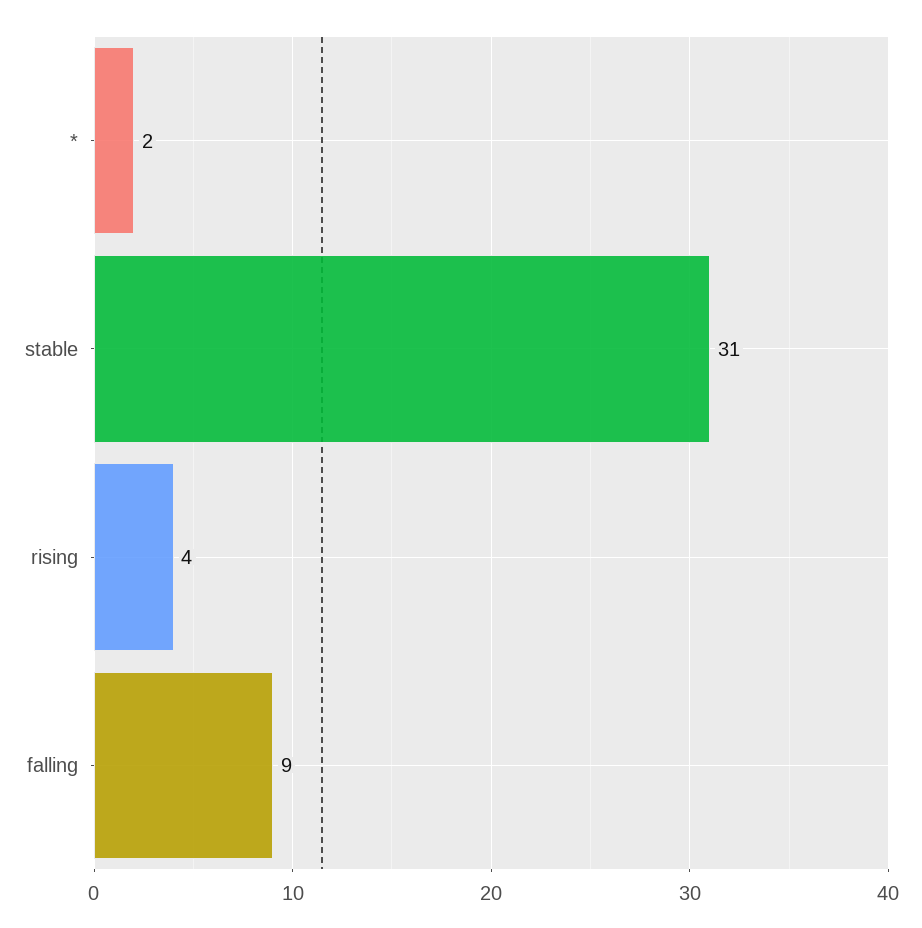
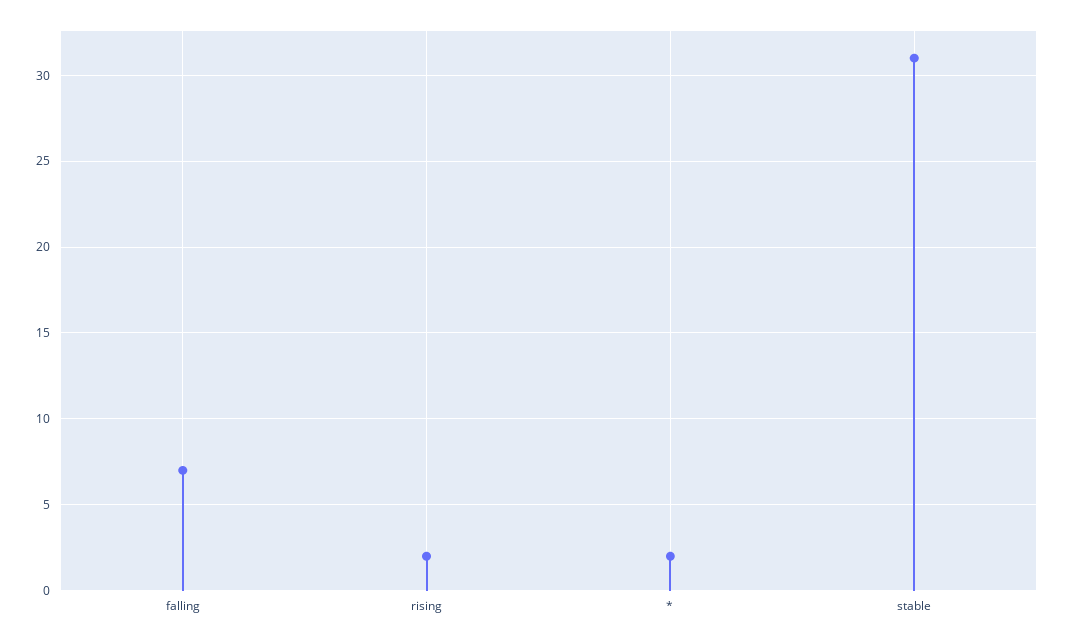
rising: 4 -> 2
falling: 9 -> 7

